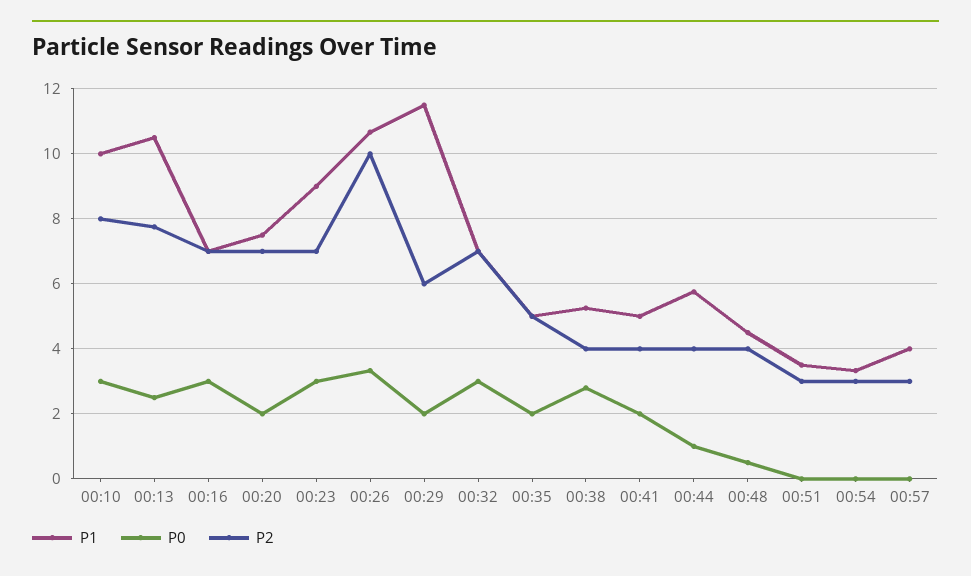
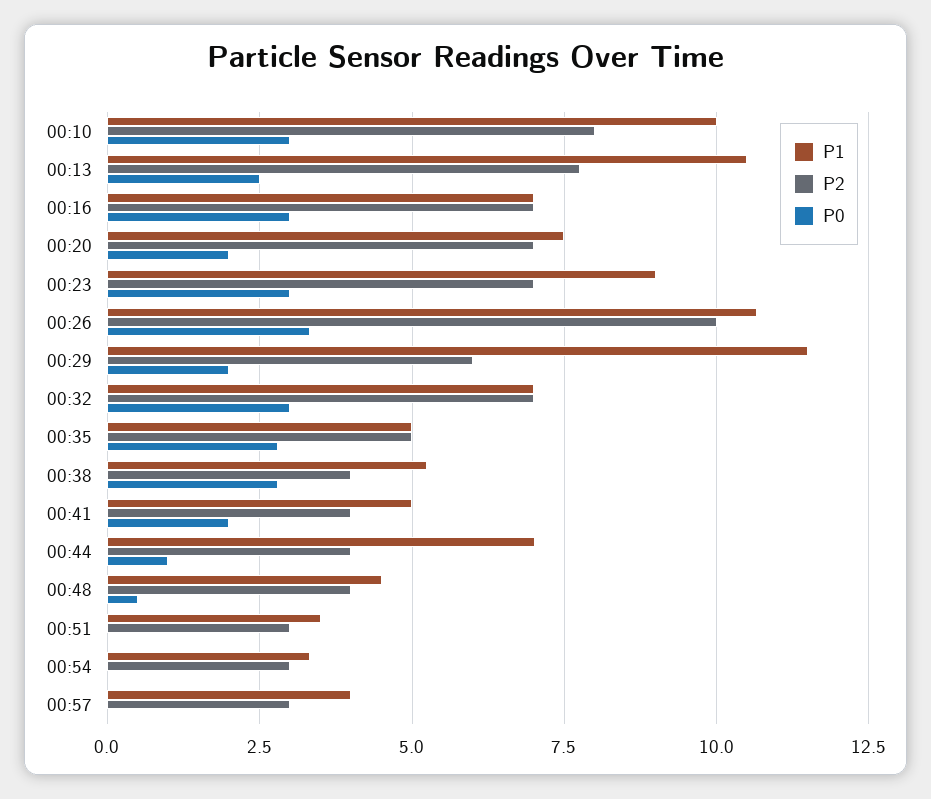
P0, 00:35: 2 -> 2.75
P1, 00:44: 5.8 -> 7

